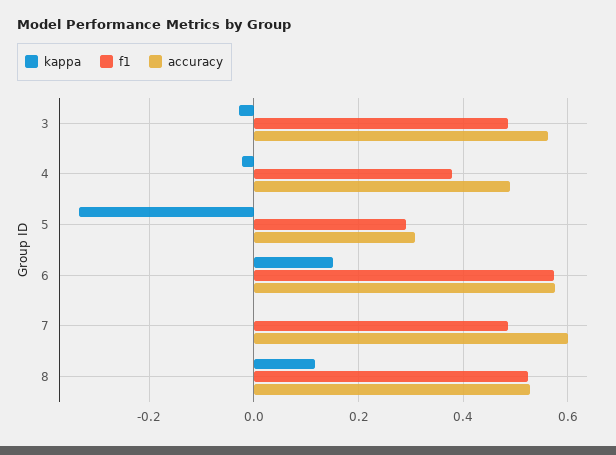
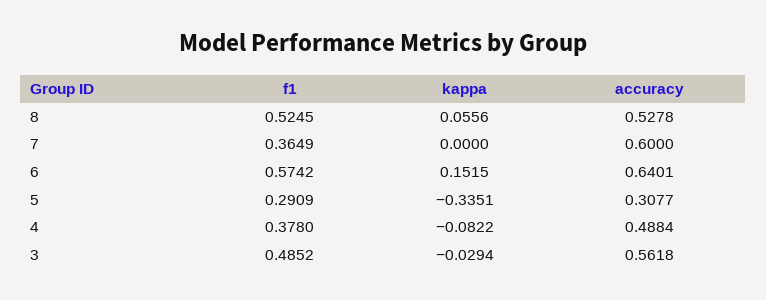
kappa, 4: -0.02 -> -0.0822
accuracy, 6: 0.58 -> 0.6401
f1, 7: 0.48 -> 0.3649
kappa, 8: 0.12 -> 0.0556

